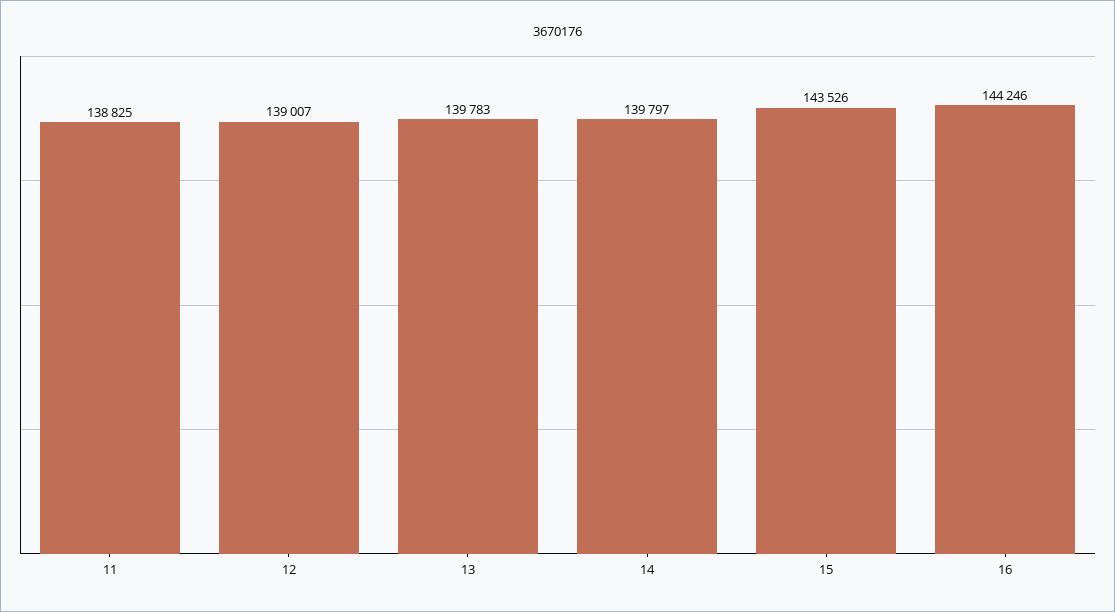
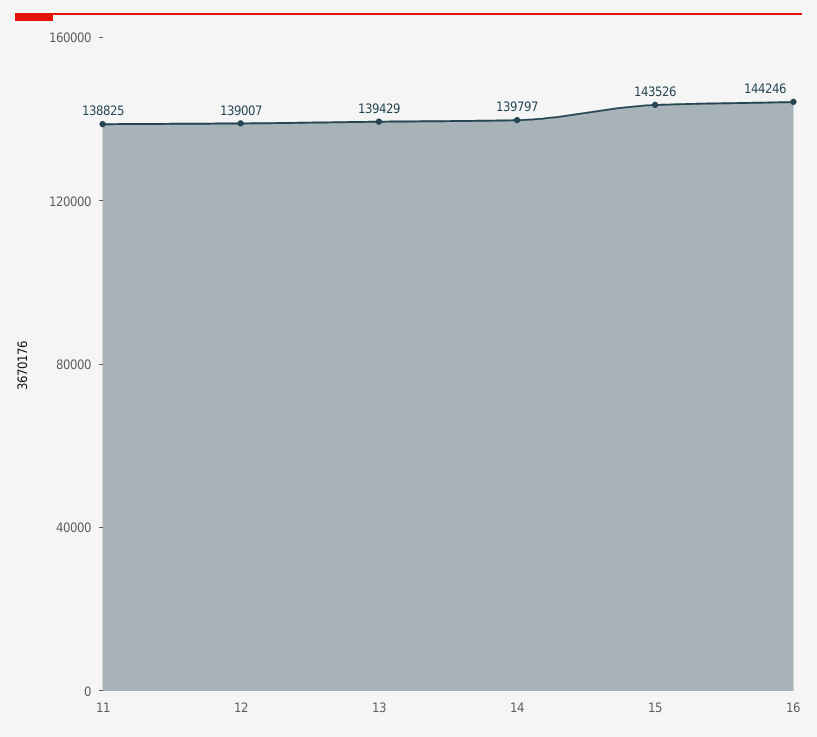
13: 139783 -> 139429

